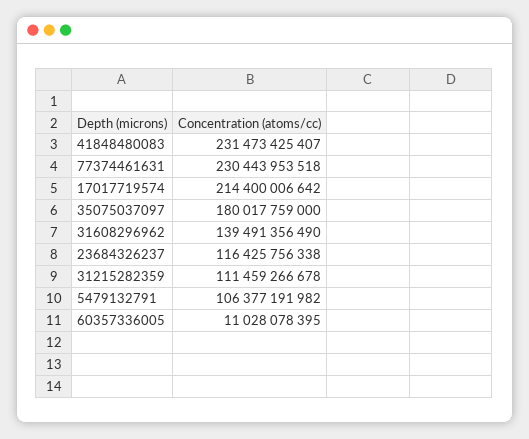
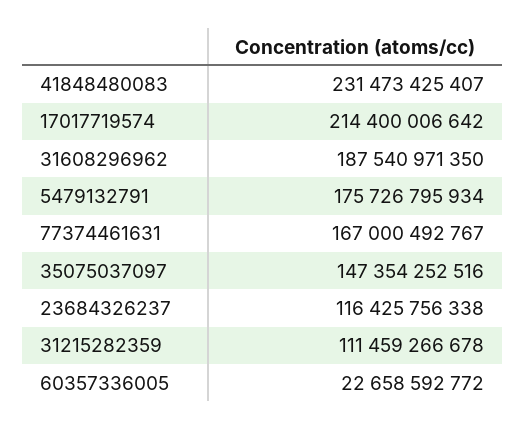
77374461631: 230443953518 -> 167000492767
35075037097: 180017759000 -> 147354252516
31608296962: 139491356490 -> 187540971350
5479132791: 106377191982 -> 175726795934
60357336005: 11028078395 -> 22658592772

